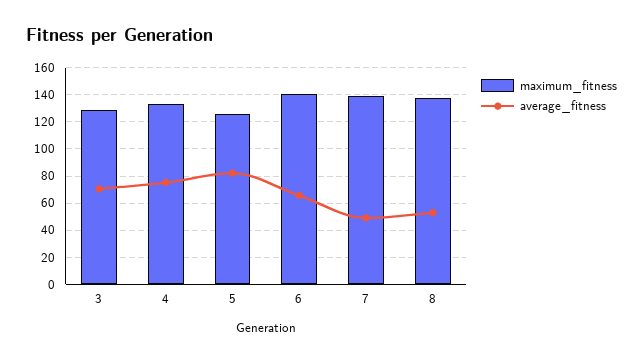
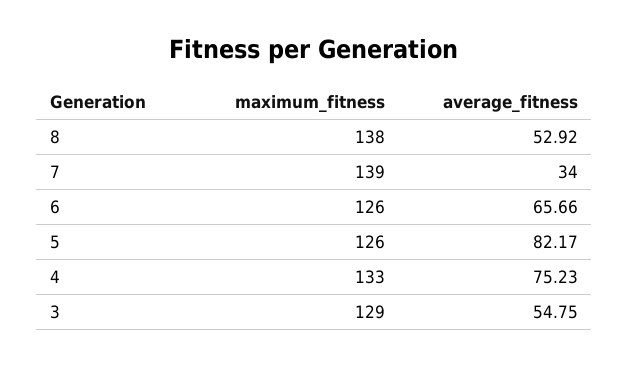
average_fitness, 3: 70 -> 54.75
maximum_fitness, 6: 140 -> 126
average_fitness, 7: 50 -> 34

